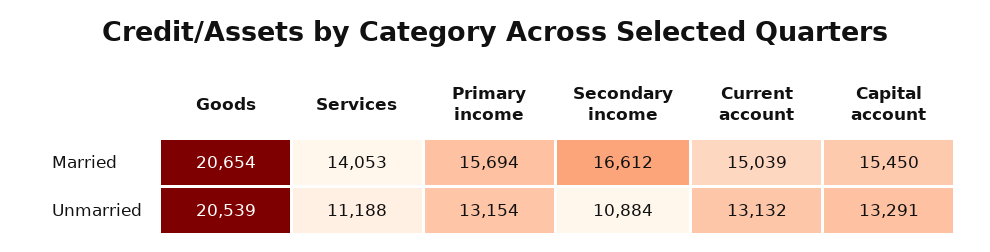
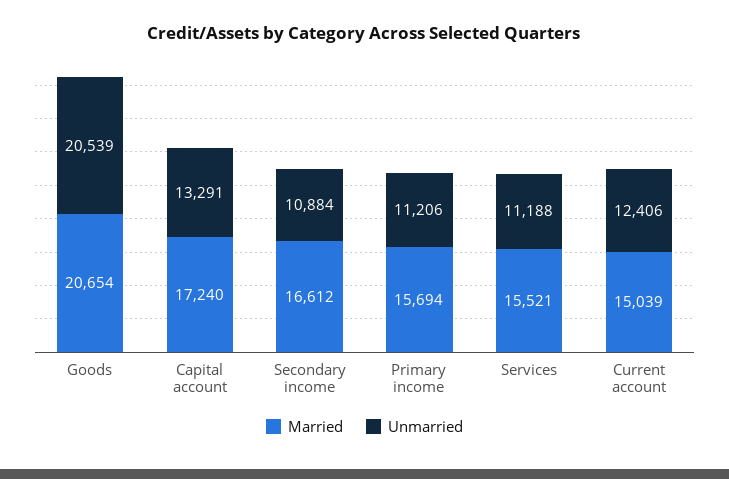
Married, Services: 14053 -> 15521
Married, Capital account: 15450 -> 17240
Unmarried, Primary income: 13154 -> 11206
Unmarried, Current account: 13132 -> 12406

